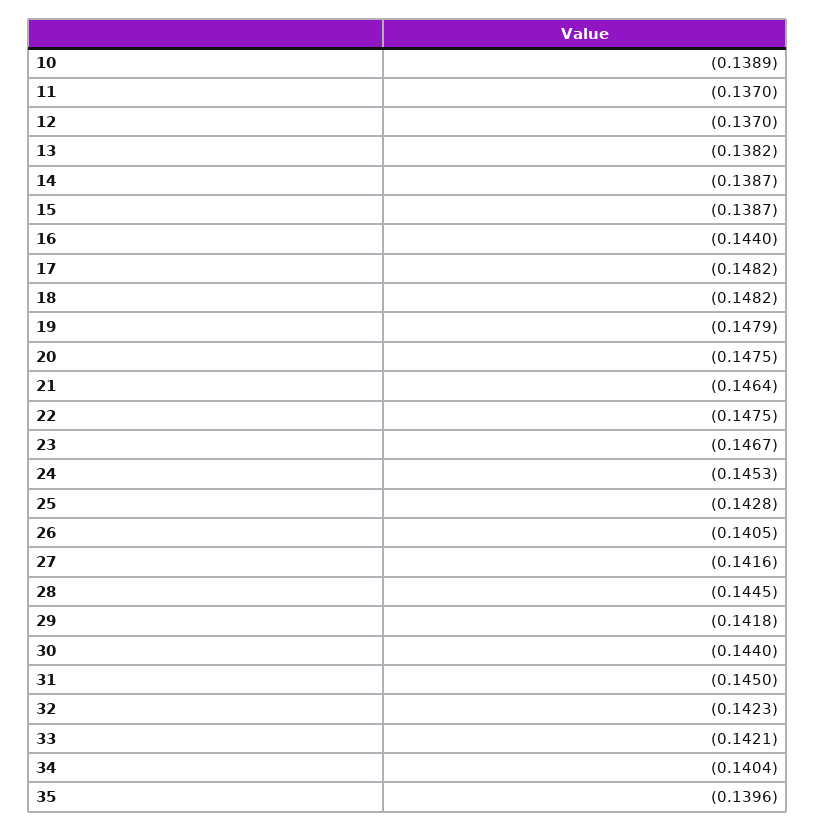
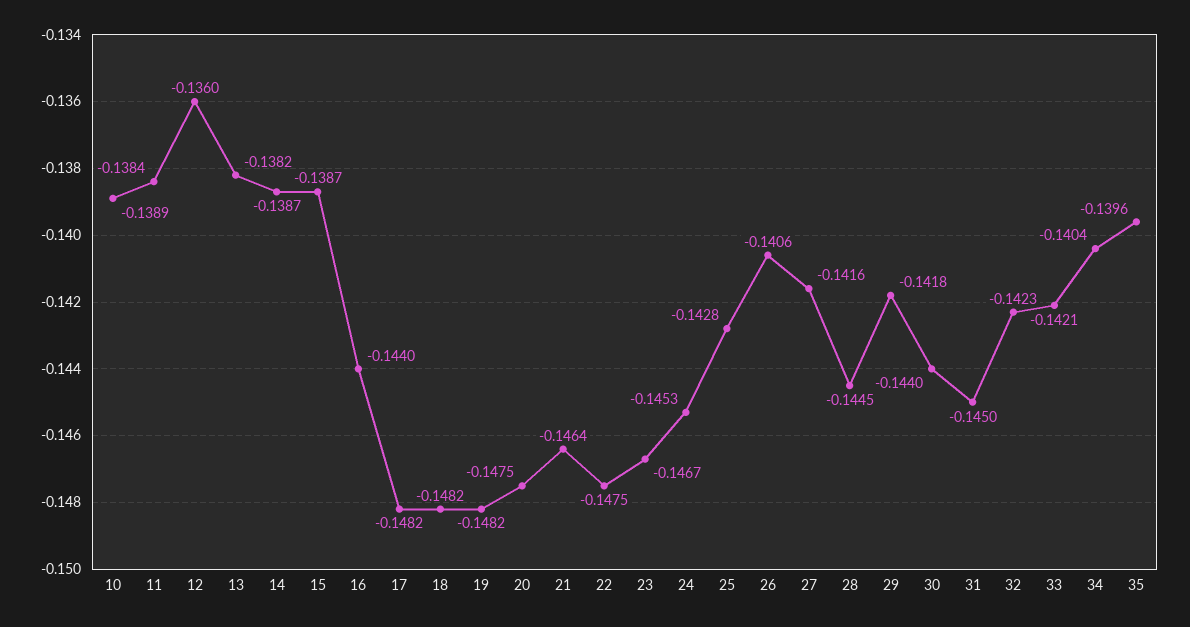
11: -0.137 -> -0.1384
12: -0.137 -> -0.136
19: -0.1479 -> -0.1482
26: -0.1405 -> -0.1406

